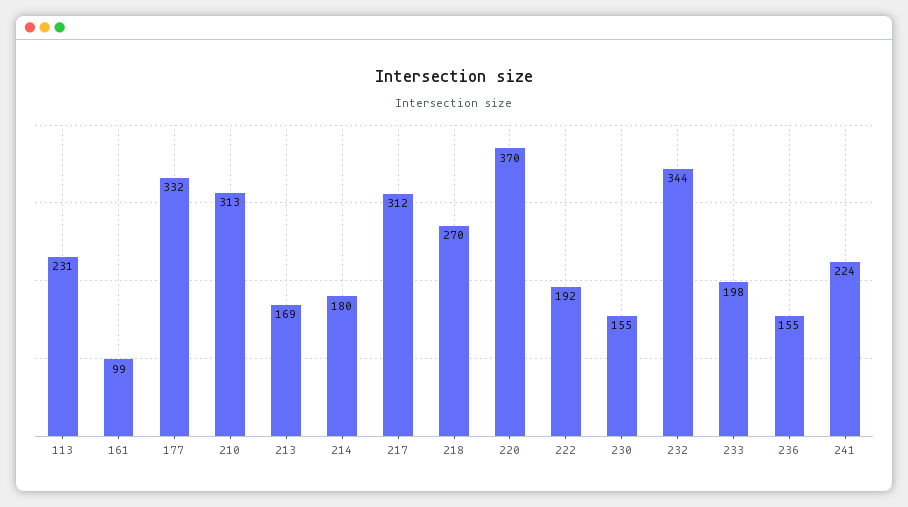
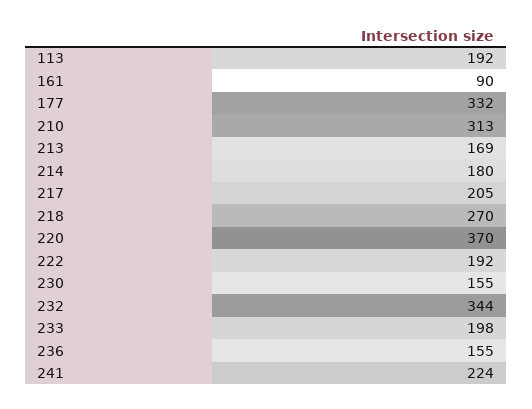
113: 231 -> 192
161: 99 -> 90
217: 312 -> 205

